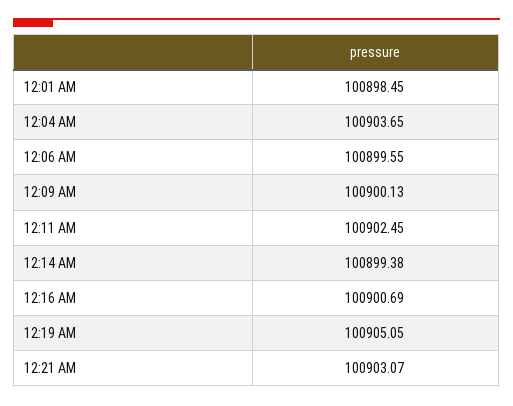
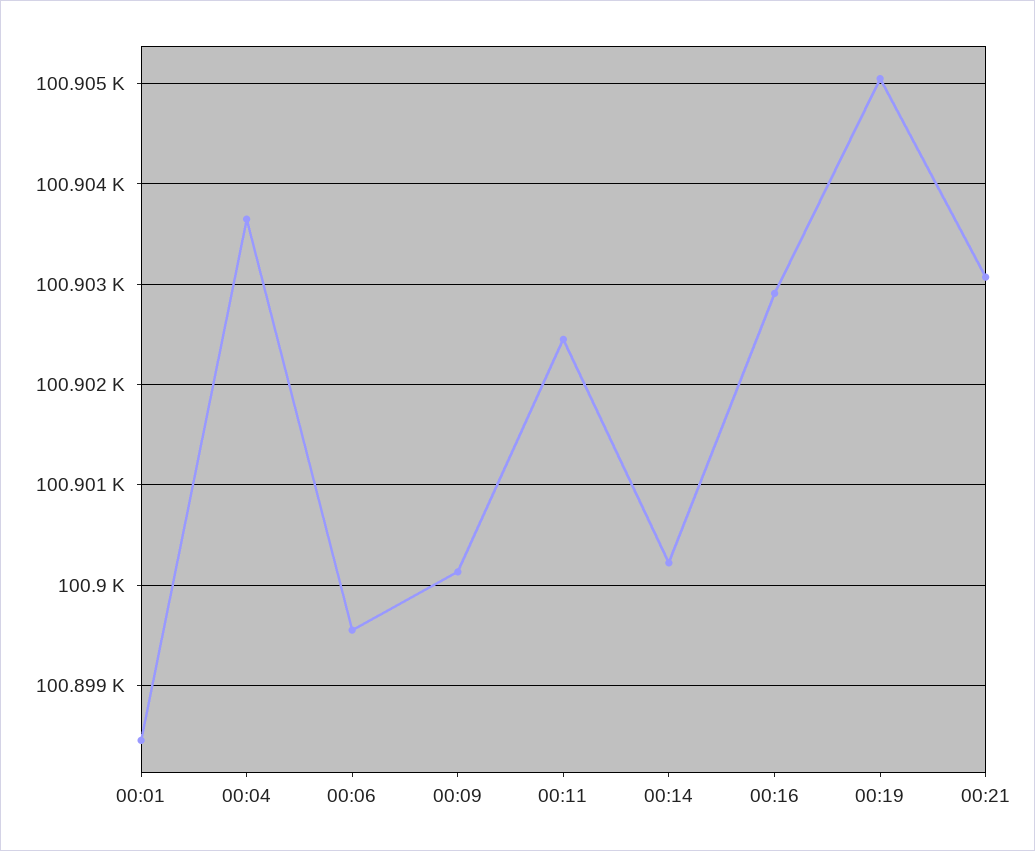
12:14 AM: 100899.38 -> 100900.2
12:16 AM: 100900.69 -> 100902.9

